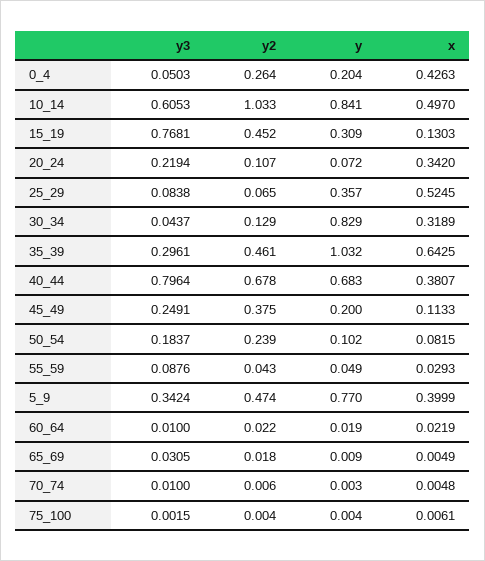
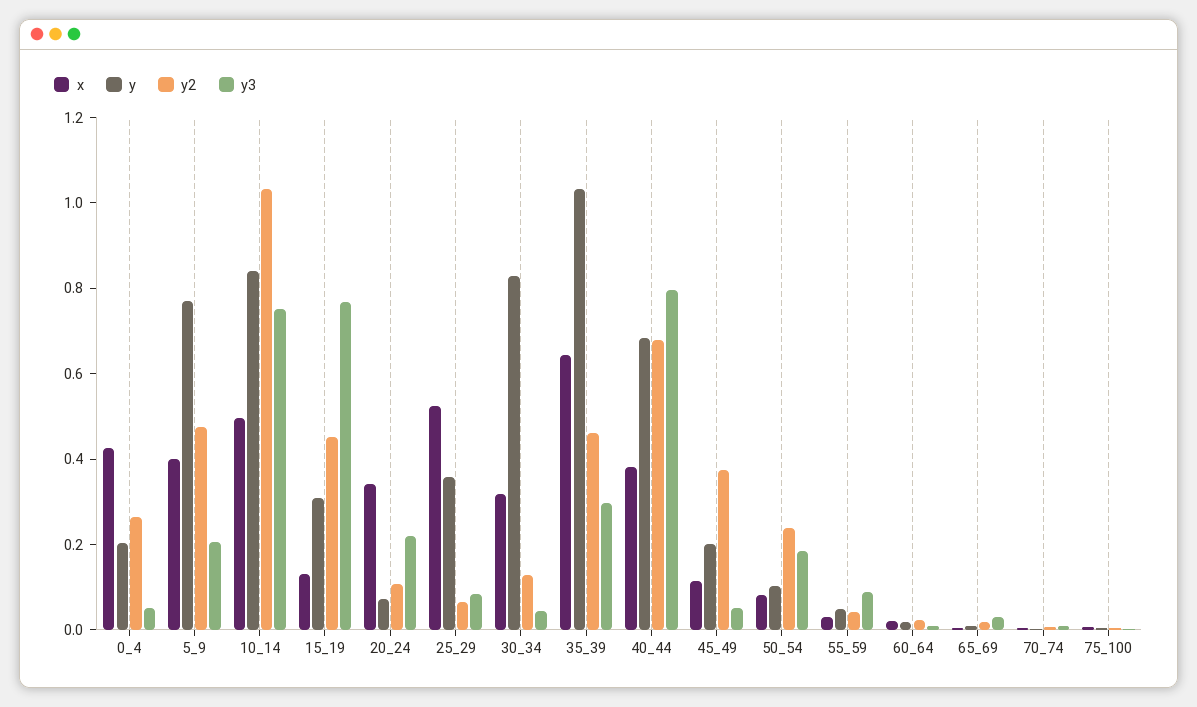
y3, 10_14: 0.6053 -> 0.75
y3, 45_49: 0.2491 -> 0.05
y3, 5_9: 0.3424 -> 0.2

